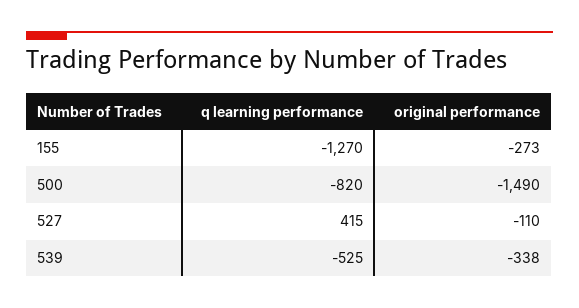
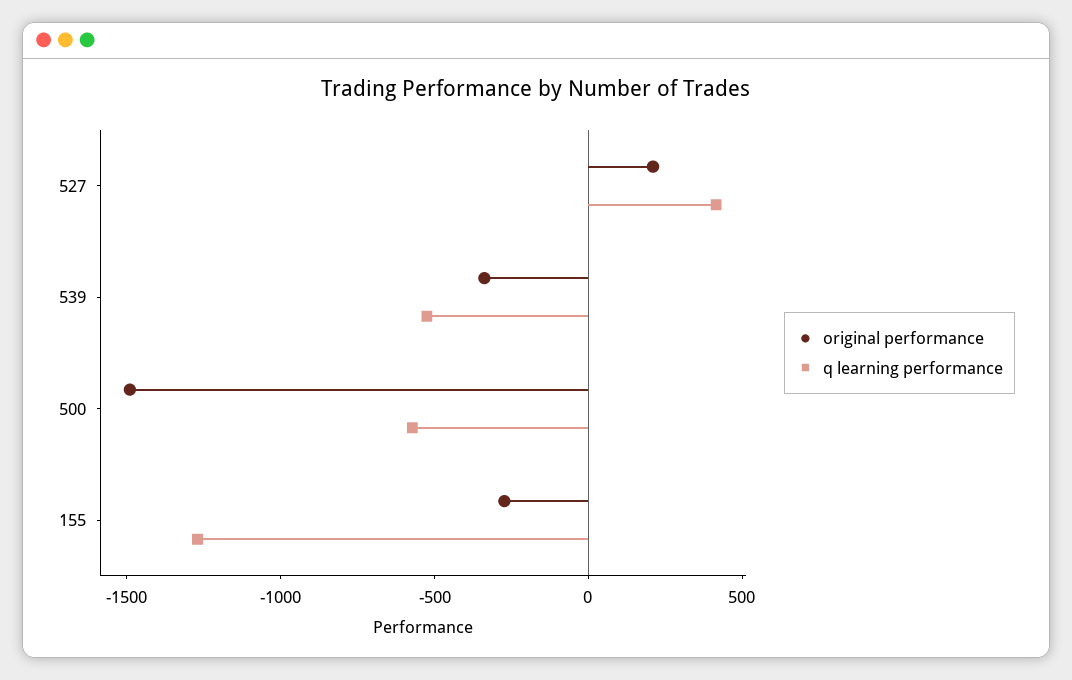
q learning performance, 500: -820 -> -600
original performance, 527: -110 -> 200

